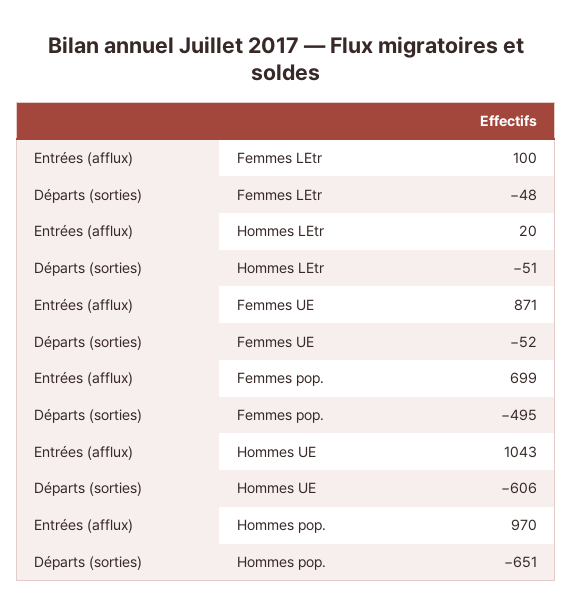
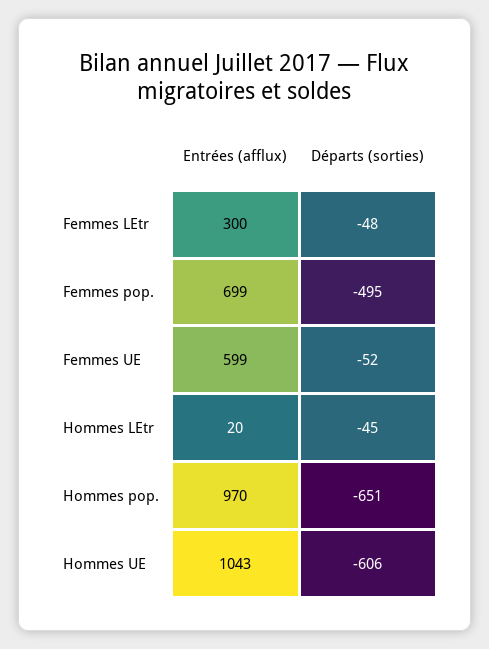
Entrées (afflux), Femmes LEtr: 100 -> 300
Départs (sorties), Hommes LEtr: -51 -> -45
Entrées (afflux), Femmes UE: 871 -> 599

